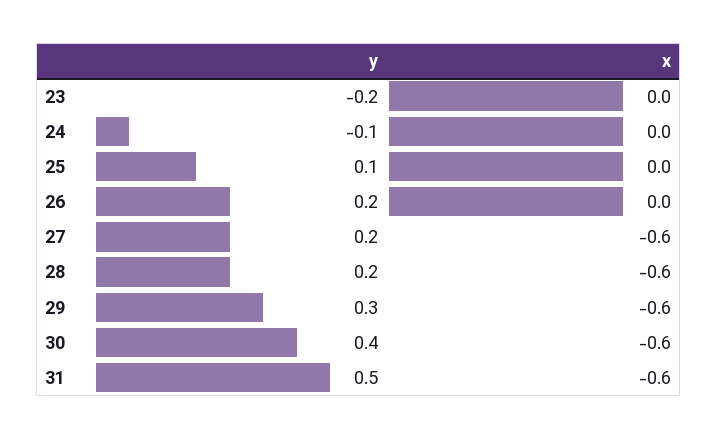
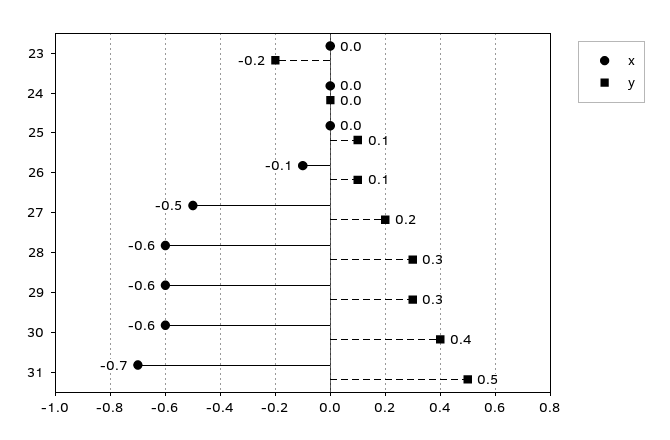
y, 24: -0.1 -> 0
y, 26: 0.2 -> 0.1
x, 26: 0 -> -0.1
x, 27: -0.6 -> -0.5
y, 28: 0.2 -> 0.3
x, 31: -0.6 -> -0.7

